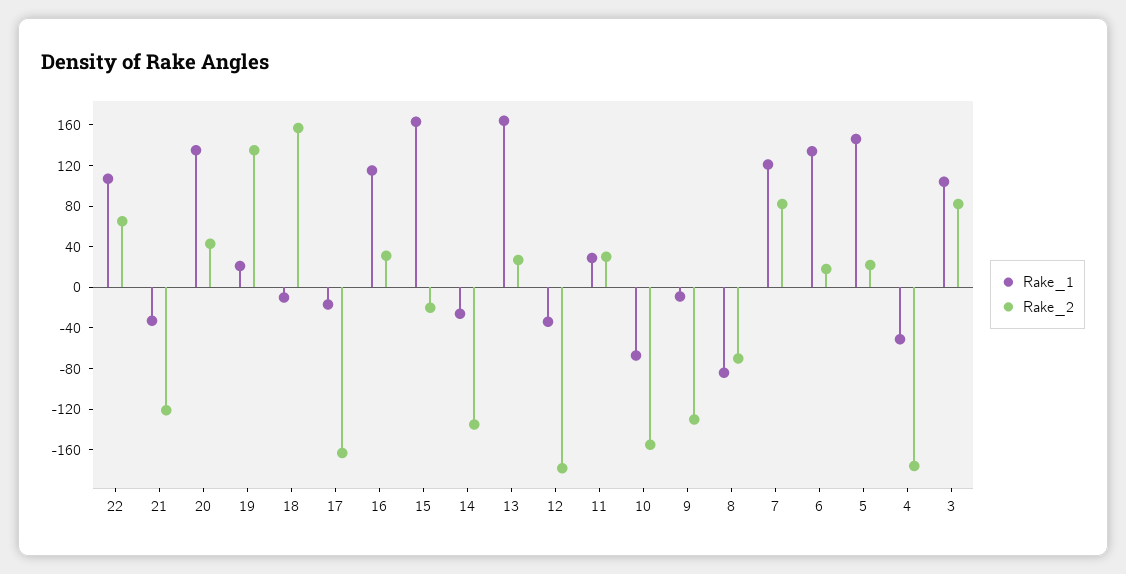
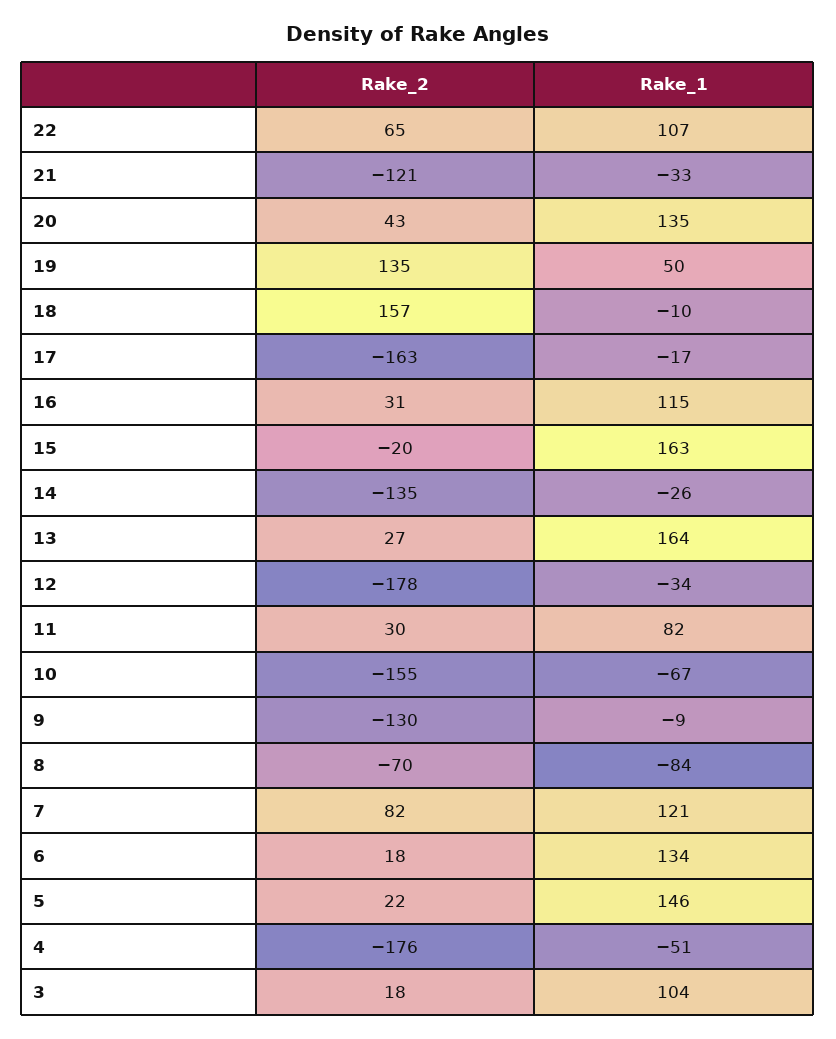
Rake_1, 19: 20 -> 50
Rake_1, 11: 30 -> 82
Rake_2, 3: 80 -> 18

